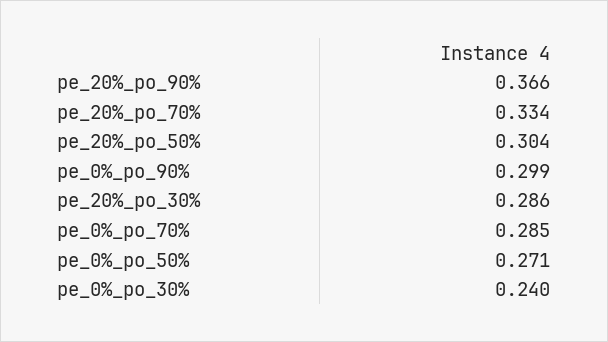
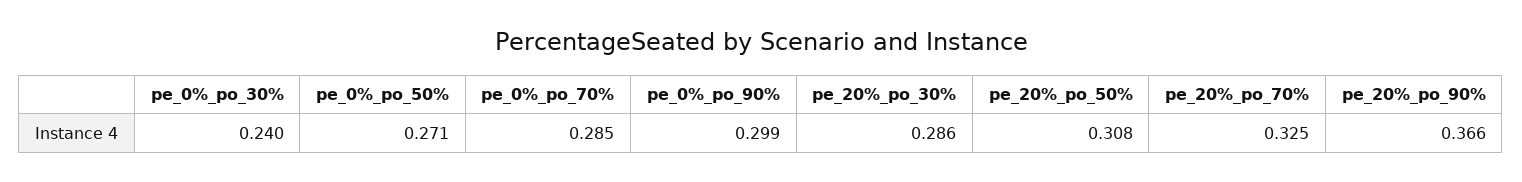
pe_20%_po_70%: 0.334 -> 0.325
pe_20%_po_50%: 0.304 -> 0.308

